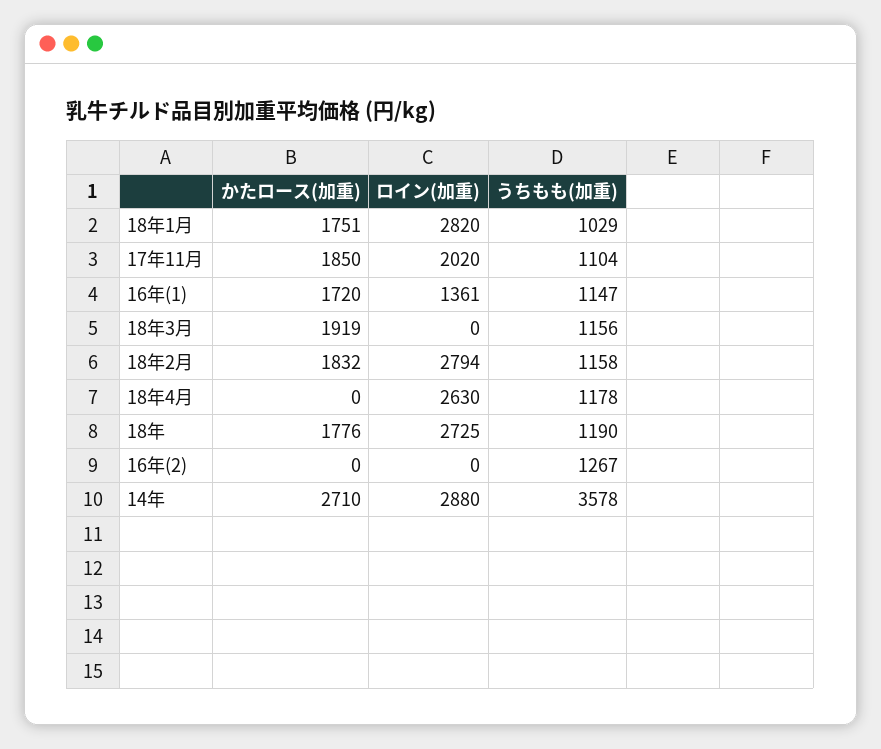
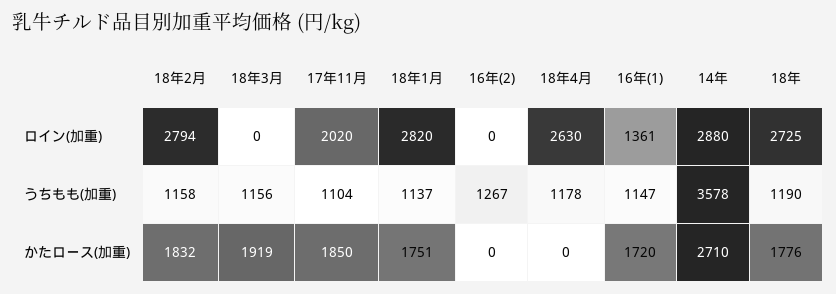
うちもも(加重), 18年1月: 1029 -> 1137

